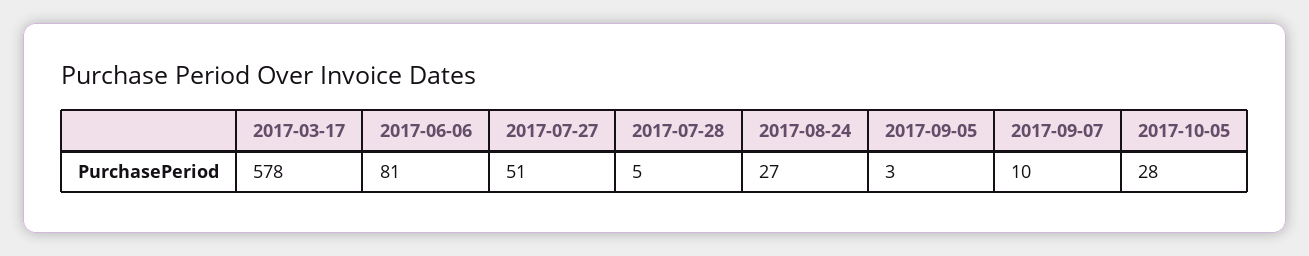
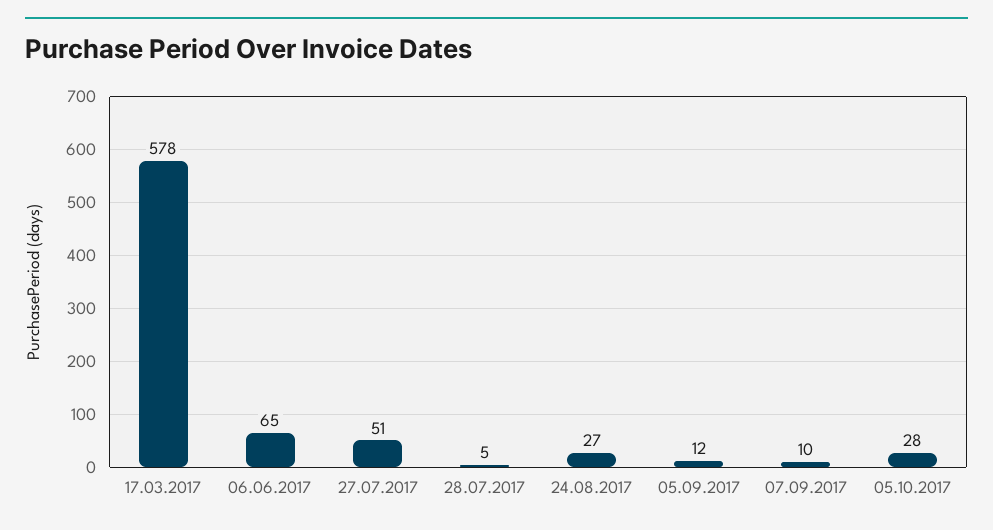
2017-06-06: 81 -> 65
2017-09-05: 3 -> 12

